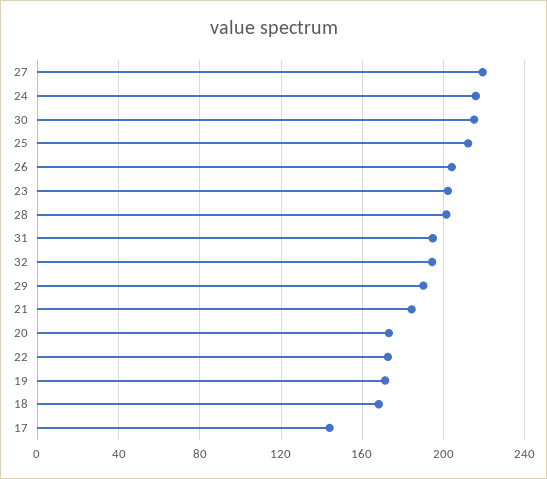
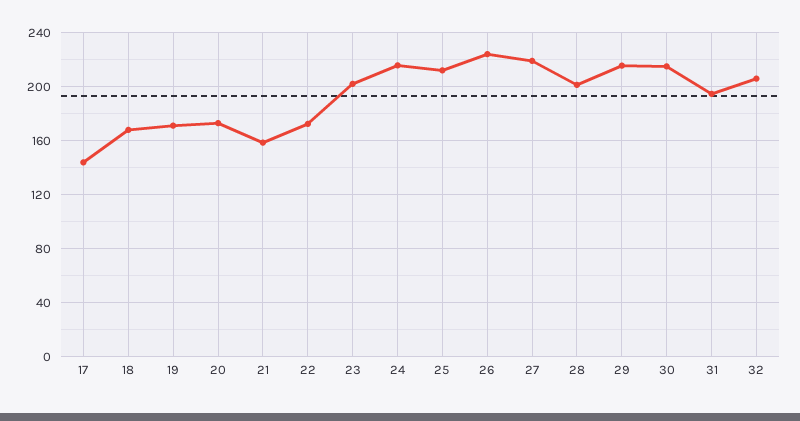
26: 205 -> 225
32: 195 -> 205
29: 190 -> 215
21: 185 -> 160

